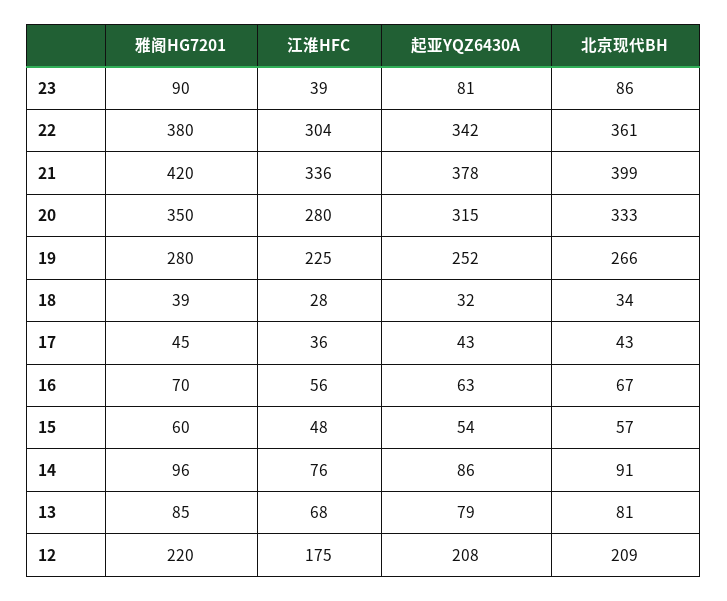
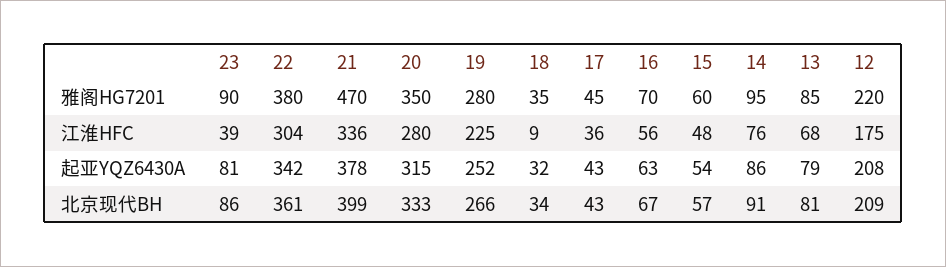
雅阁HG7201, 21: 420 -> 470
雅阁HG7201, 18: 39 -> 35
江淮HFC, 18: 28 -> 9
雅阁HG7201, 14: 96 -> 95

